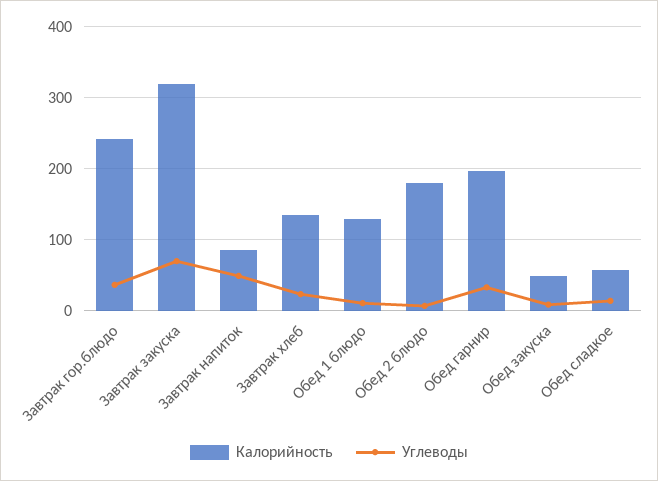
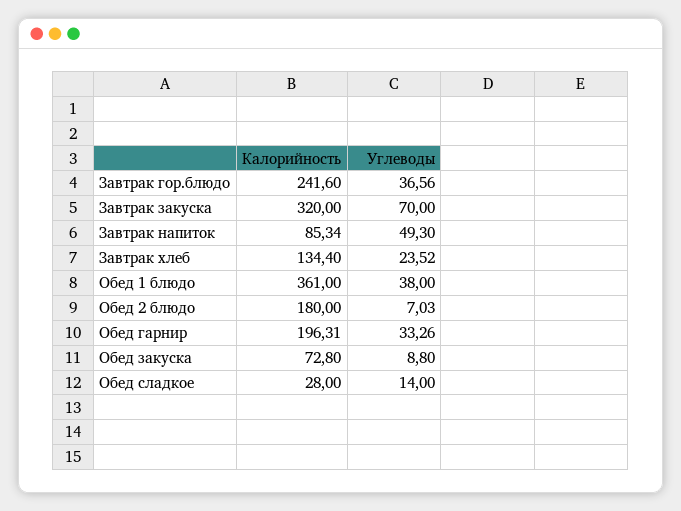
Калорийность, Обед 1 блюдо: 130 -> 361
Углеводы, Обед 1 блюдо: 10 -> 38
Калорийность, Обед закуска: 50 -> 72.8
Калорийность, Обед сладкое: 60 -> 28

